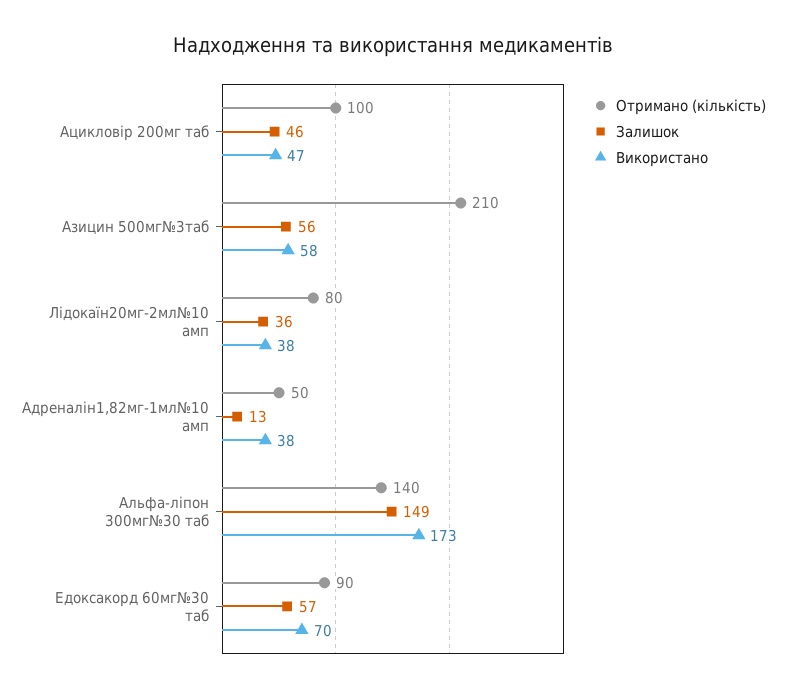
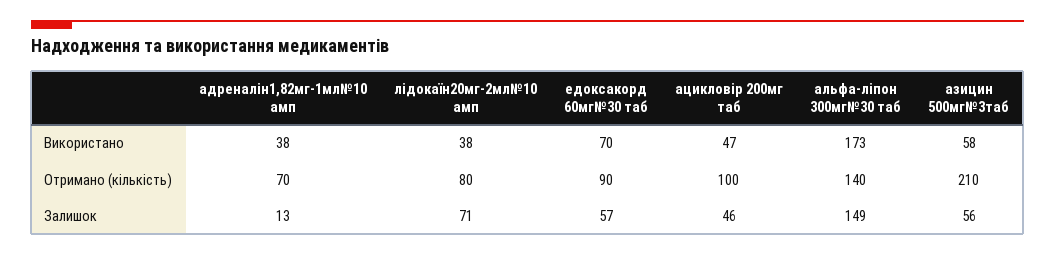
Залишок, Лідокаїн20мг-2мл№10 амп: 36 -> 71
Отримано (кількість), Адреналін1,82мг-1мл№10 амп: 50 -> 70

